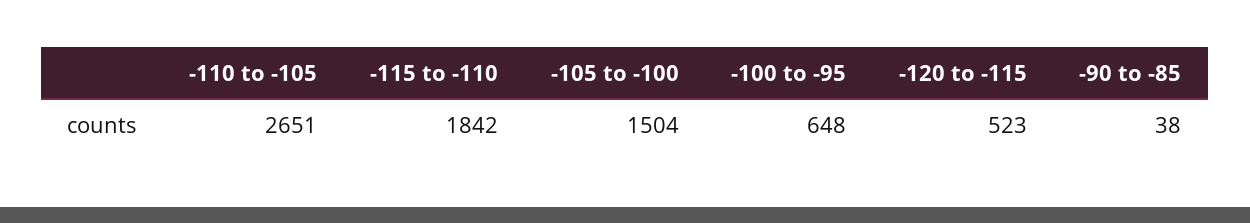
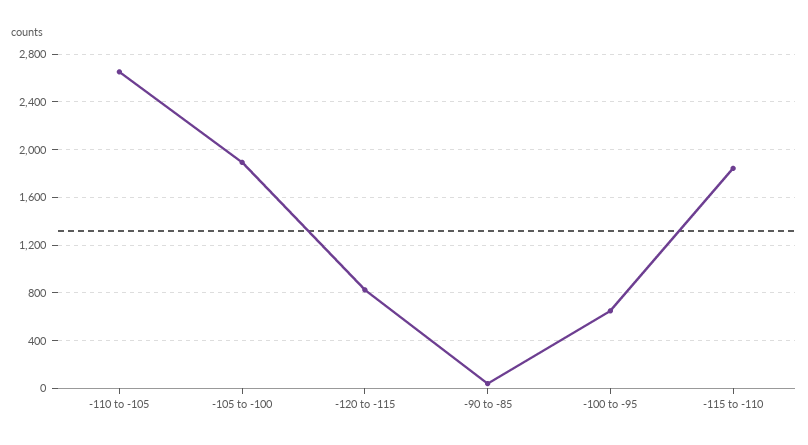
-105 to -100: 1504 -> 1900
-120 to -115: 523 -> 800

